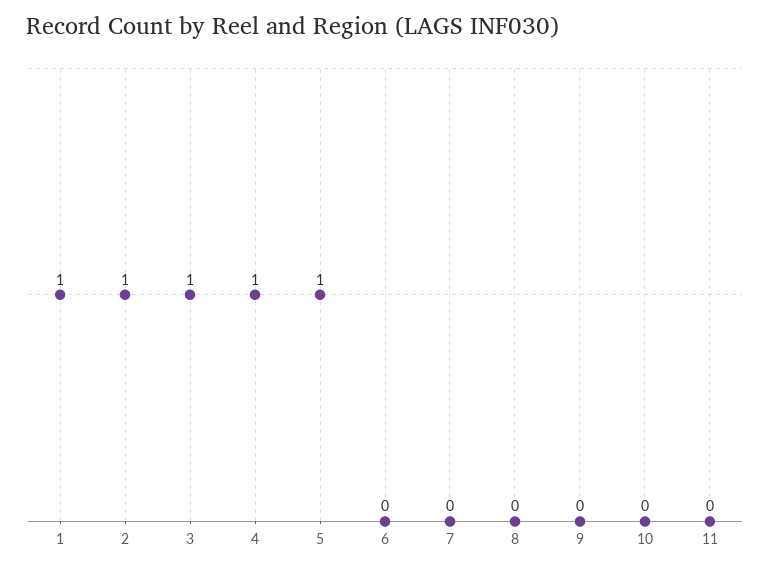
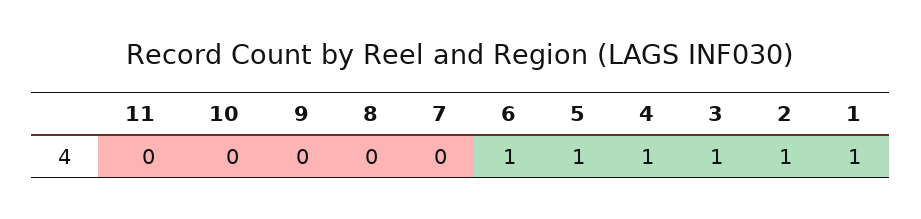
6: 0 -> 1

